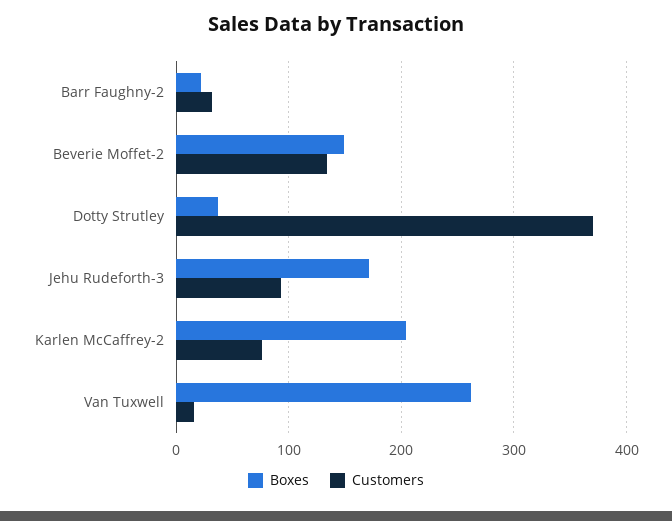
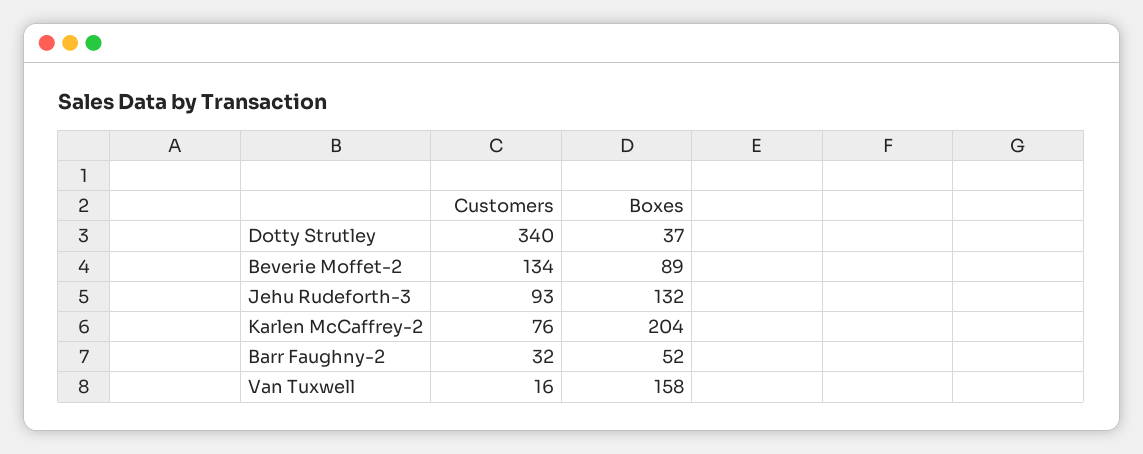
Boxes, Barr Faughny-2: 20 -> 52
Boxes, Beverie Moffet-2: 150 -> 89
Customers, Dotty Strutley: 370 -> 340
Boxes, Jehu Rudeforth-3: 170 -> 132
Boxes, Van Tuxwell: 260 -> 158

